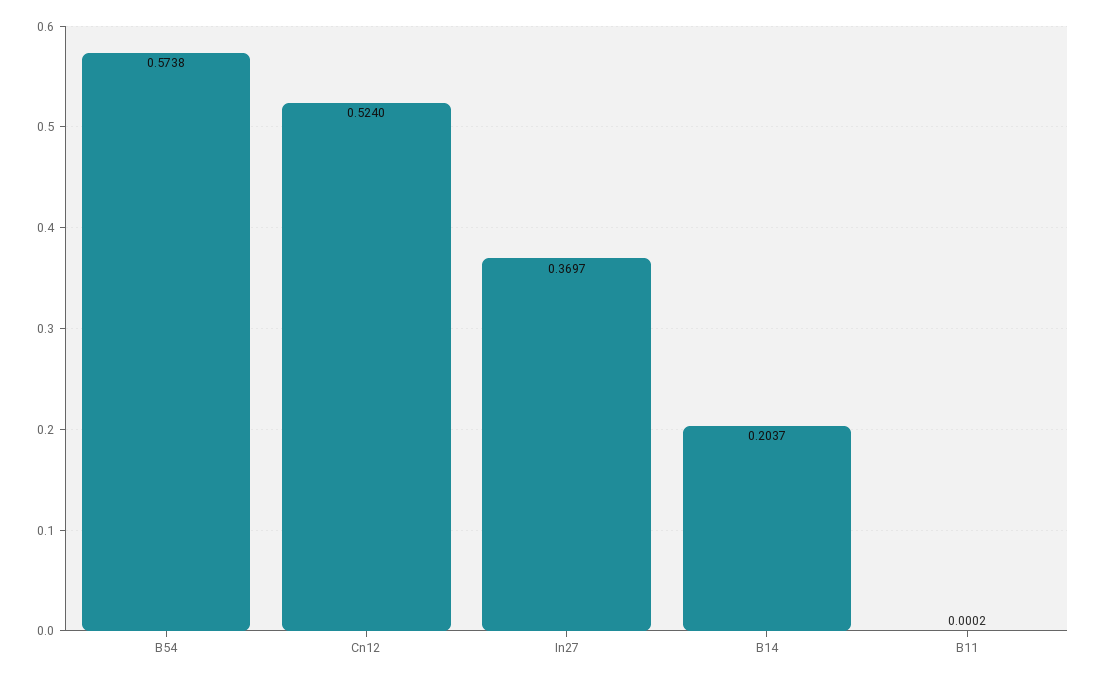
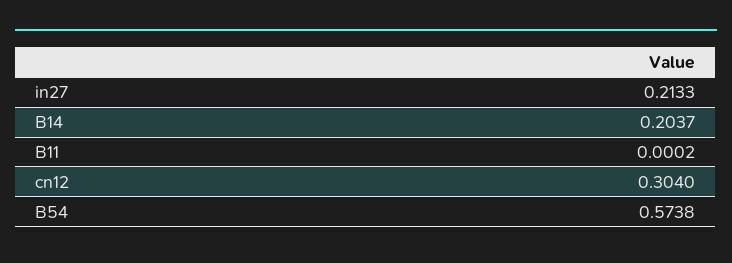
Cn12: 0.524 -> 0.304
In27: 0.3697 -> 0.2133

